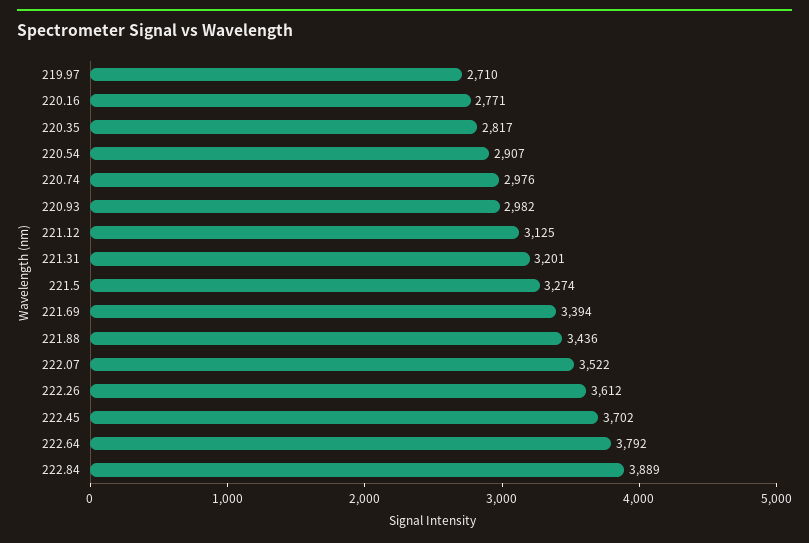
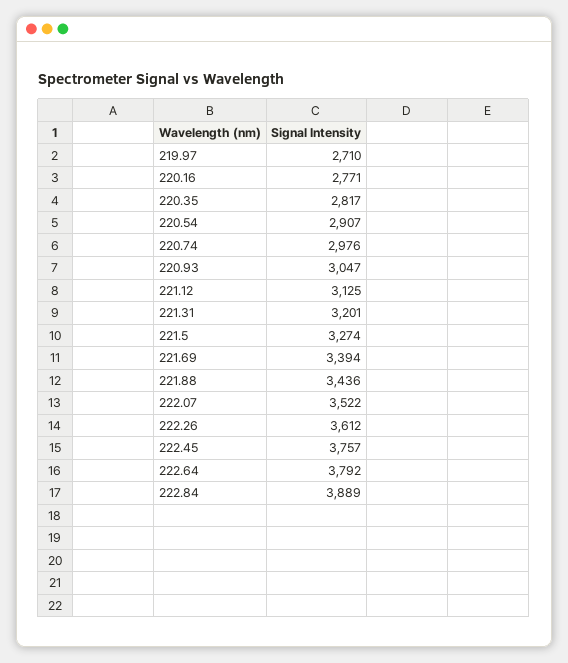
220.93: 2982 -> 3047
222.45: 3702 -> 3757

